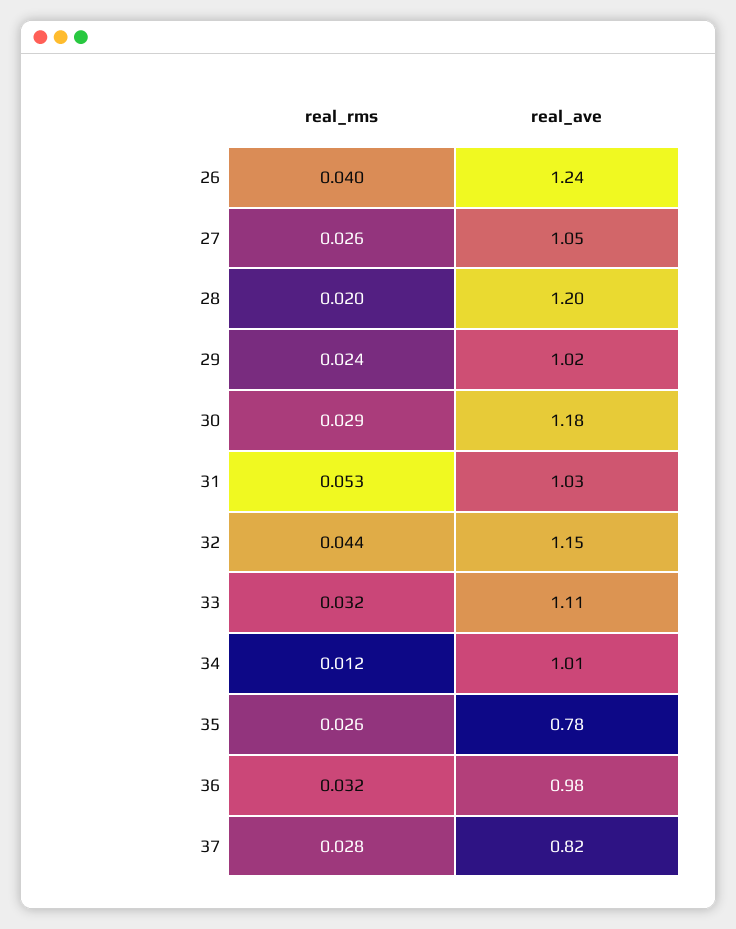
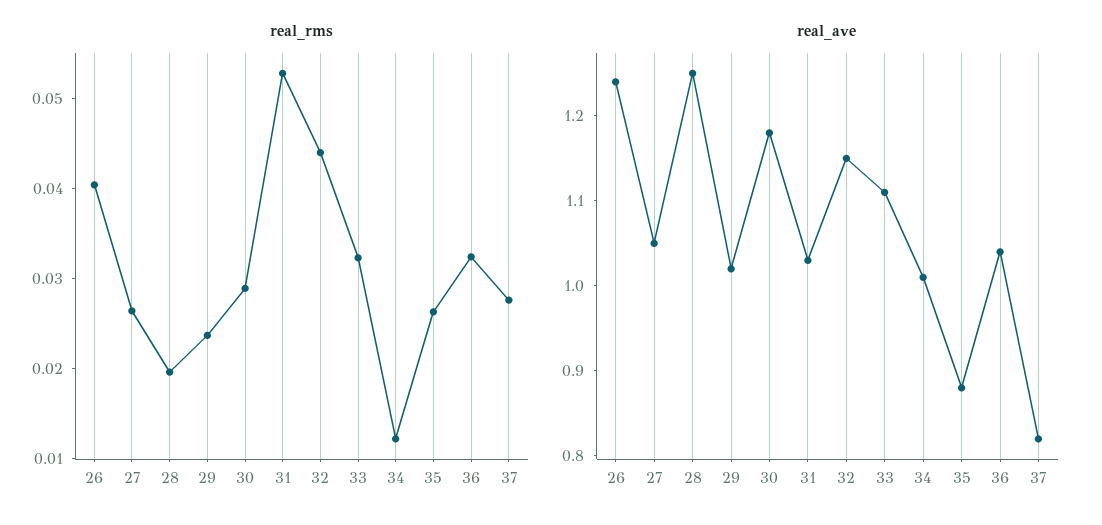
real_ave, 28: 1.2 -> 1.25
real_ave, 35: 0.78 -> 0.88
real_ave, 36: 0.98 -> 1.04

